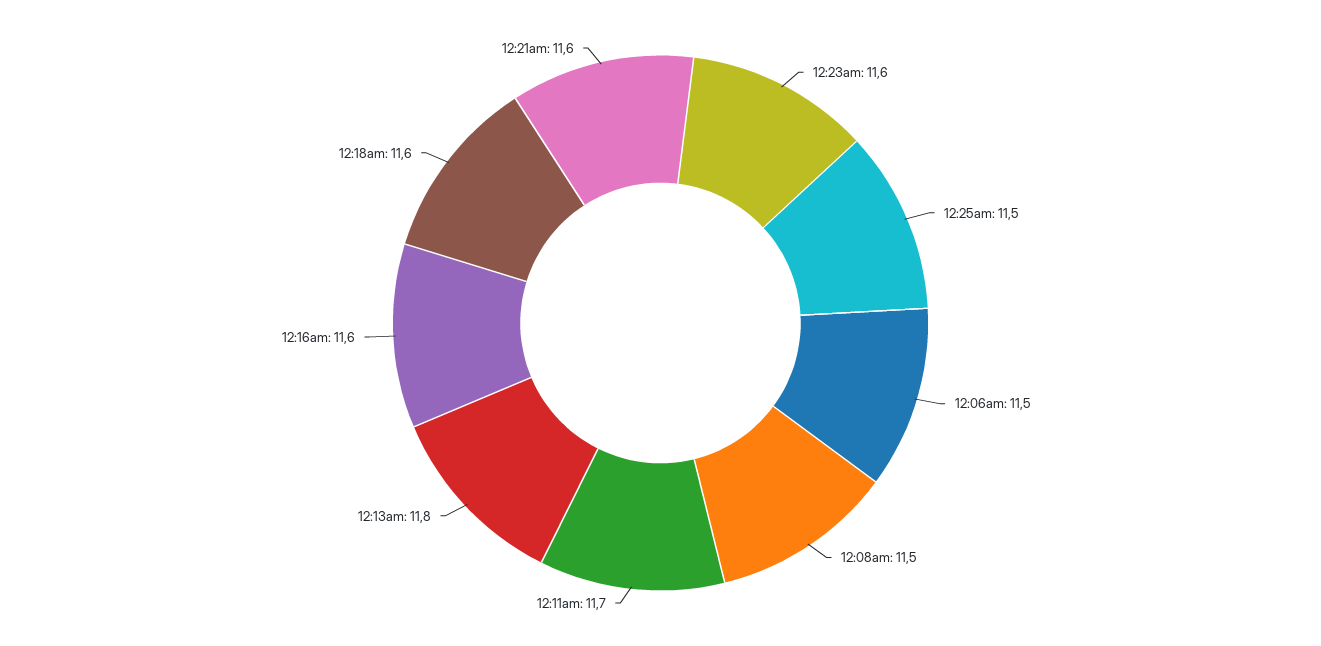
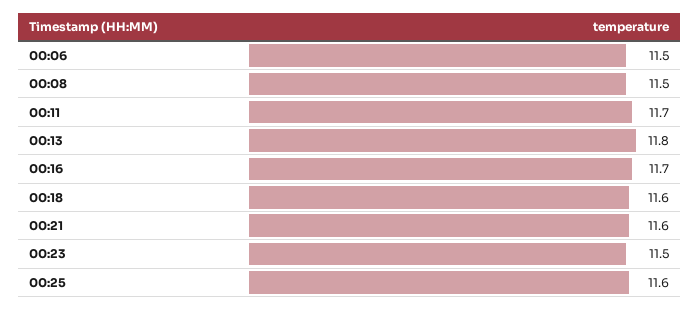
12:23am: 11.6 -> 11.5
12:25am: 11.5 -> 11.6
12:16am: 11.6 -> 11.7

